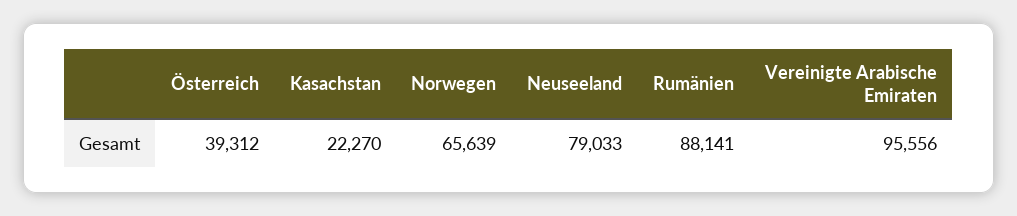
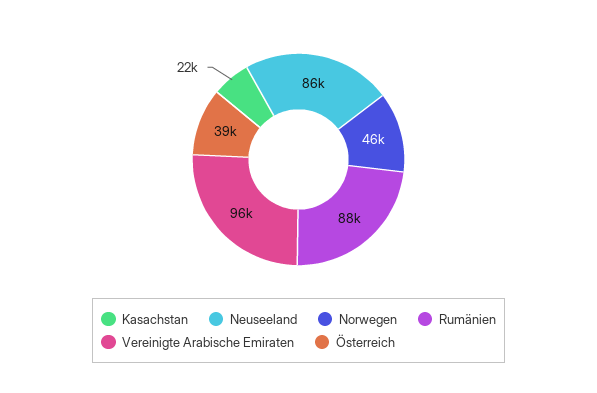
Norwegen: 65639 -> 46000
Neuseeland: 79033 -> 86000

